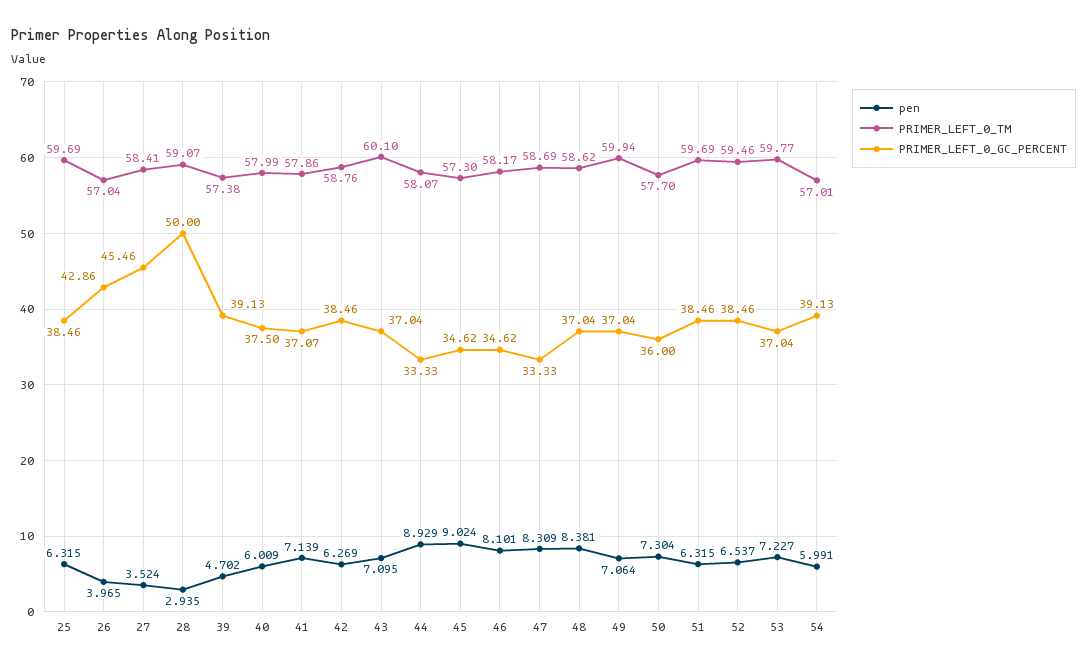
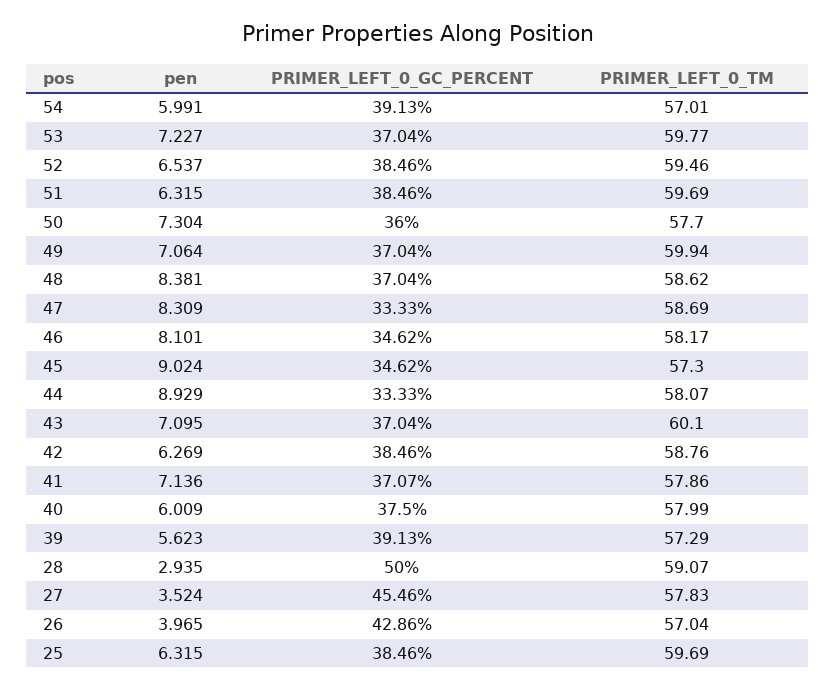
PRIMER_LEFT_0_TM, 27: 58.41 -> 57.83
pen, 39: 4.702 -> 5.623
PRIMER_LEFT_0_TM, 39: 57.38 -> 57.29
pen, 41: 7.139 -> 7.136

